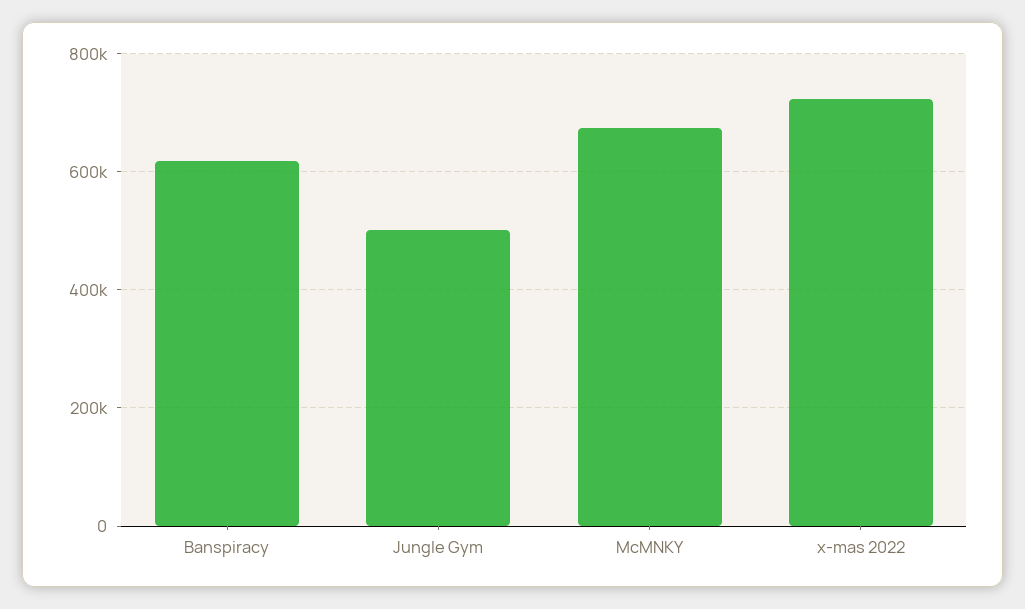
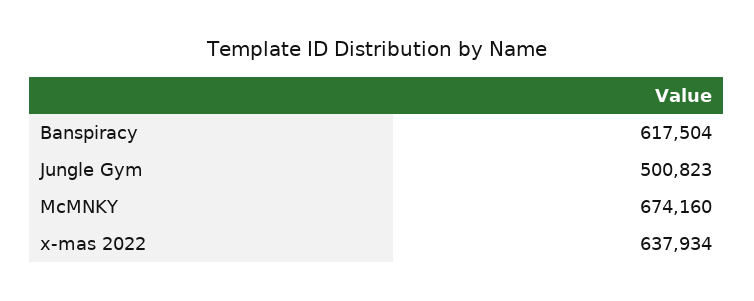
x-mas 2022: 720000 -> 637934

